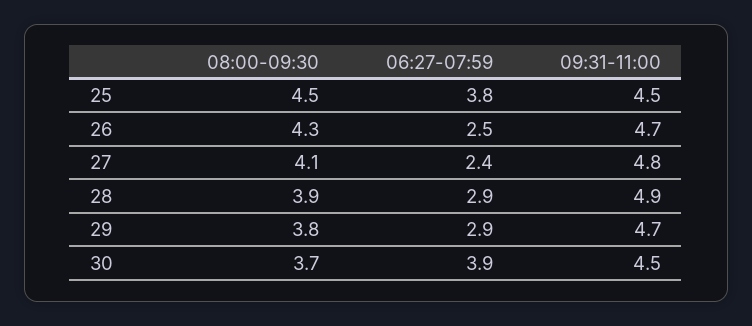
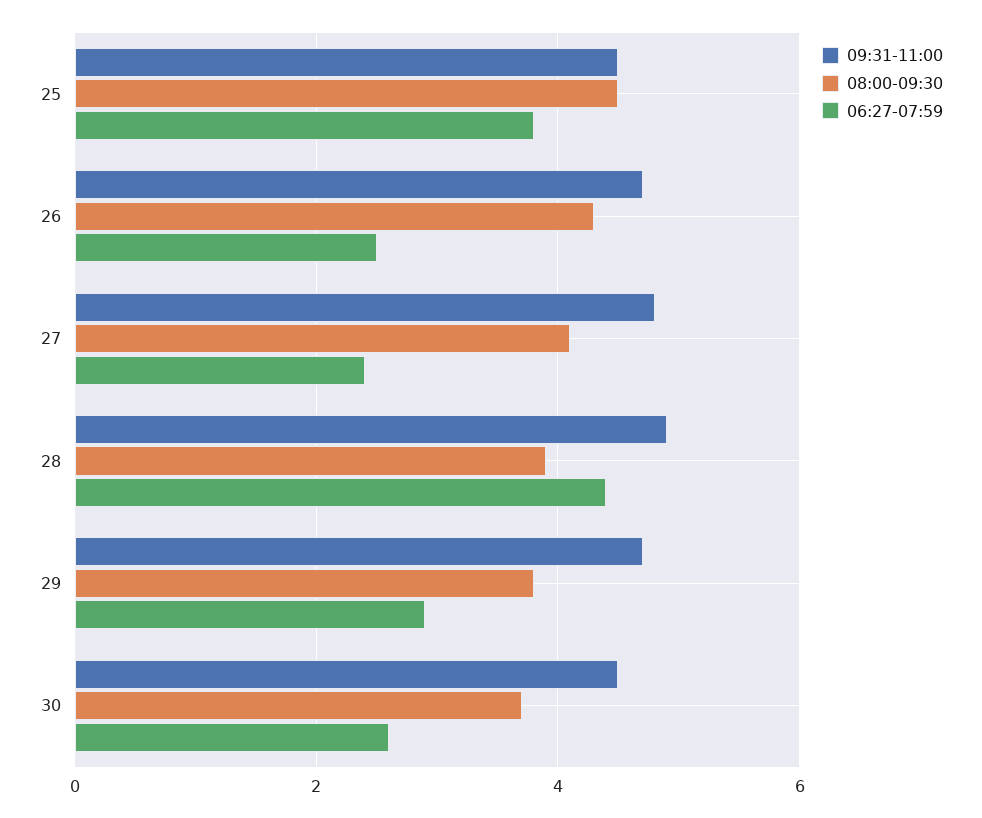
06:27-07:59, 28: 2.9 -> 4.5
06:27-07:59, 30: 3.9 -> 2.5

